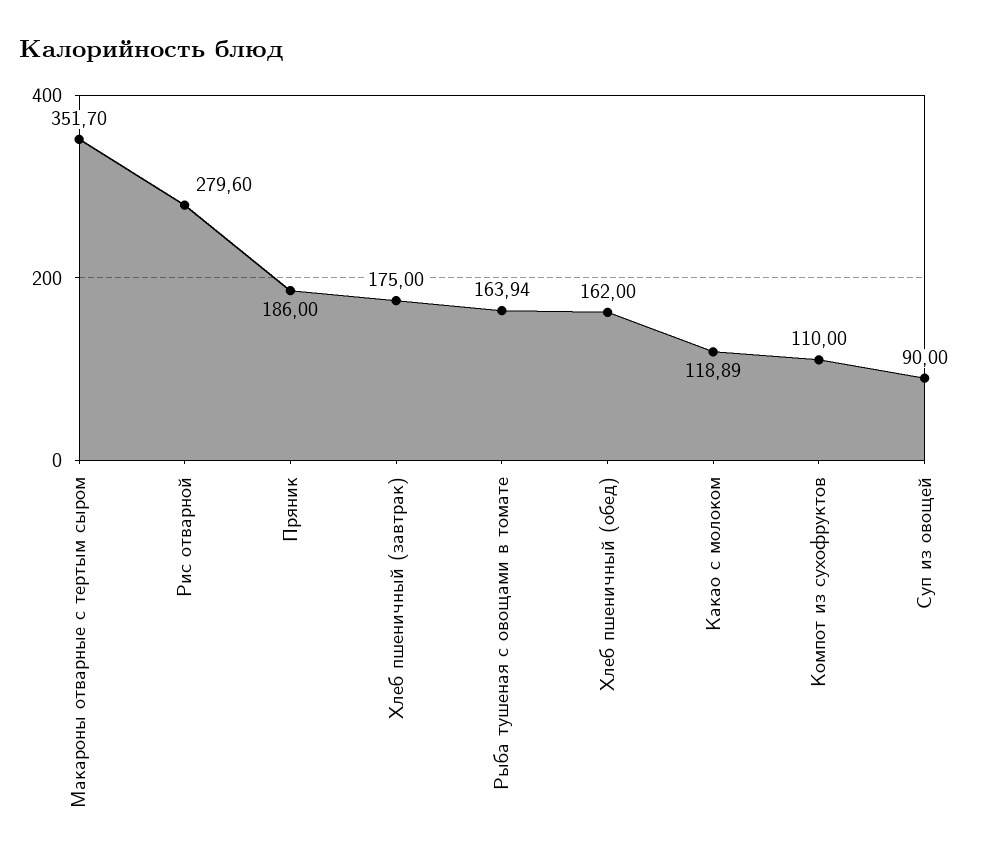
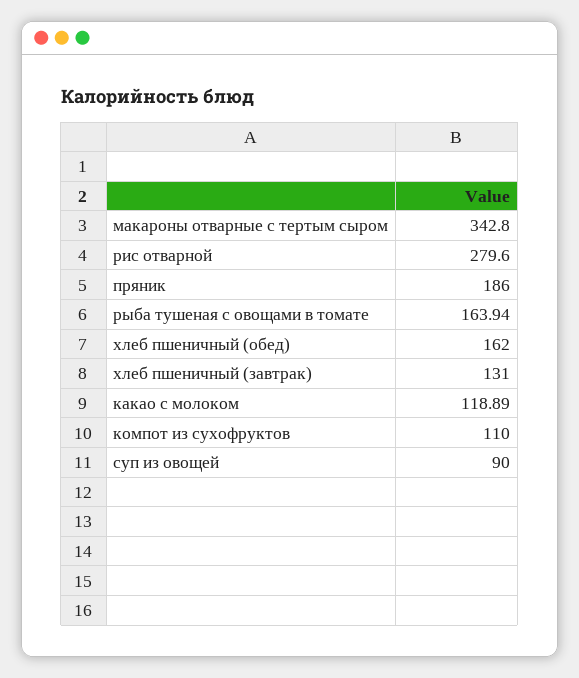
Макароны отварные с тертым сыром: 351.7 -> 342.8
Хлеб пшеничный (завтрак): 175 -> 131

